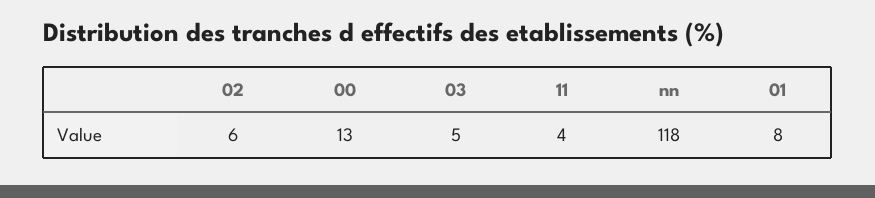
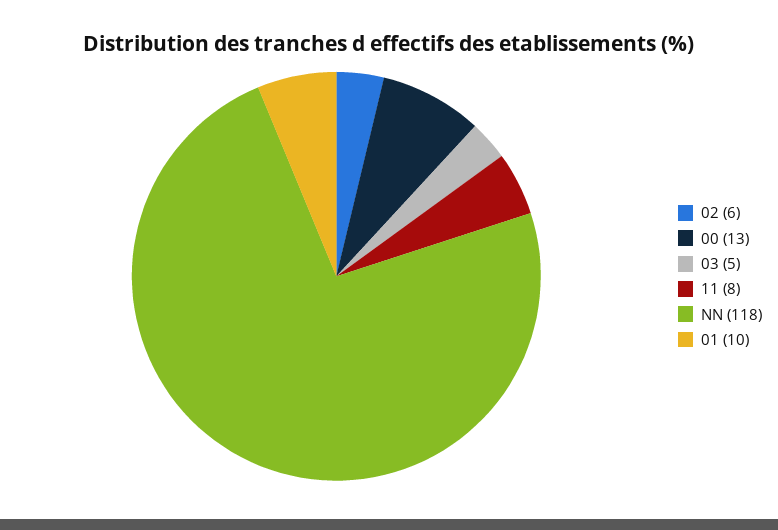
11: 4 -> 8
01: 8 -> 10

